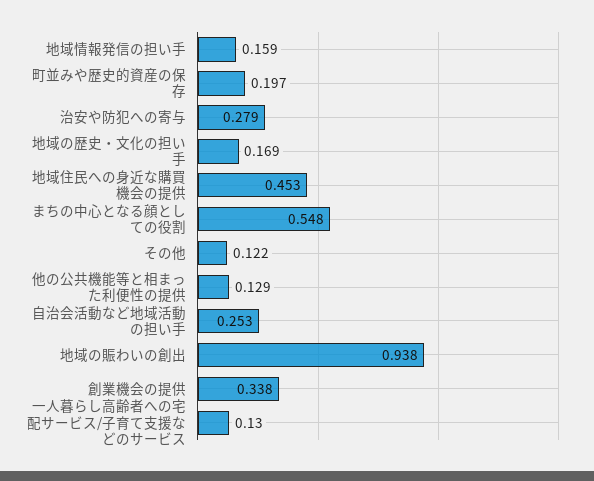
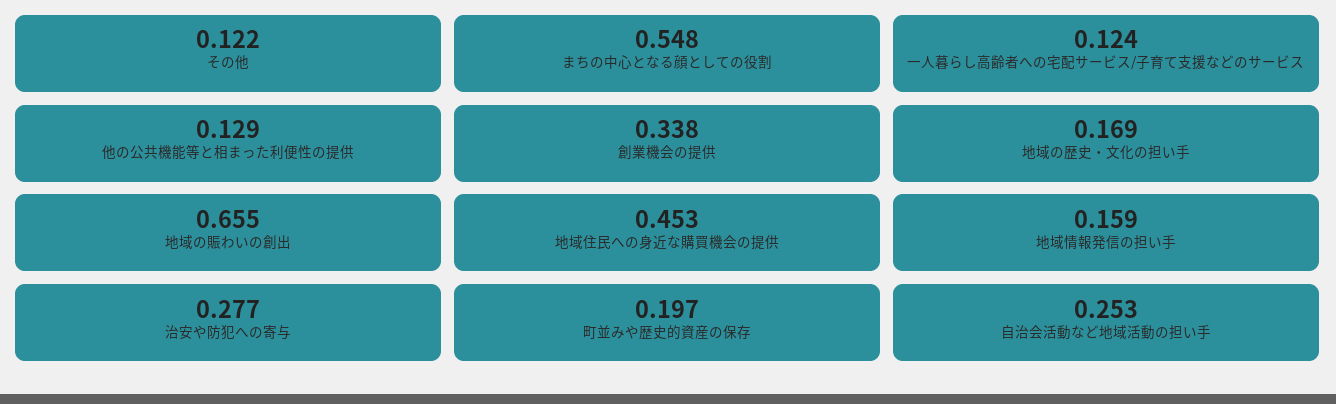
治安や防犯への寄与: 0.279 -> 0.277
地域の賑わいの創出: 0.938 -> 0.655
一人暮らし高齢者への宅配サービス/子育て支援などのサービス: 0.13 -> 0.124

